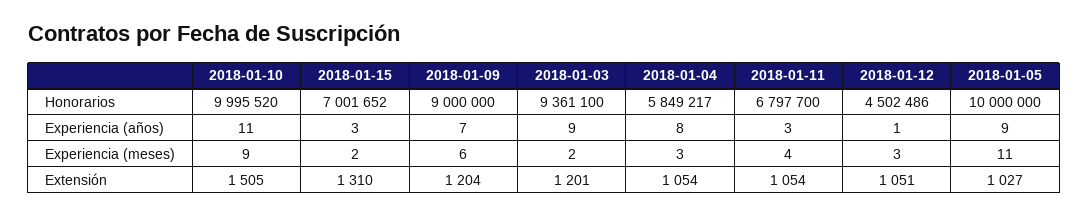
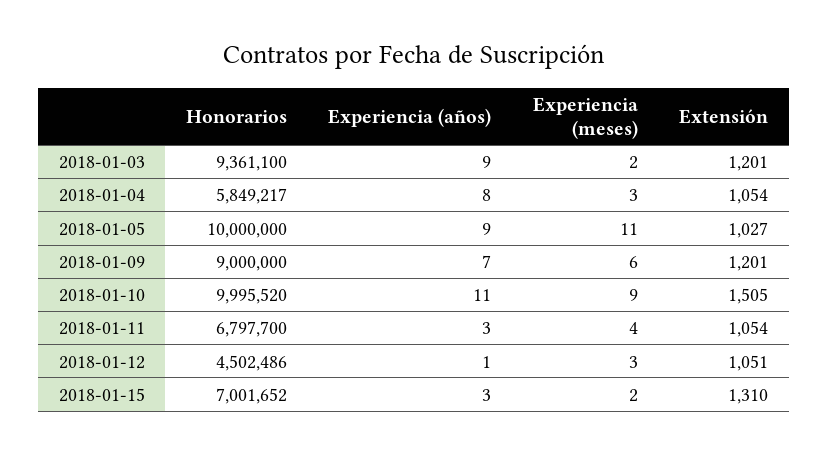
2018-01-09, Extensión: 1204 -> 1201

